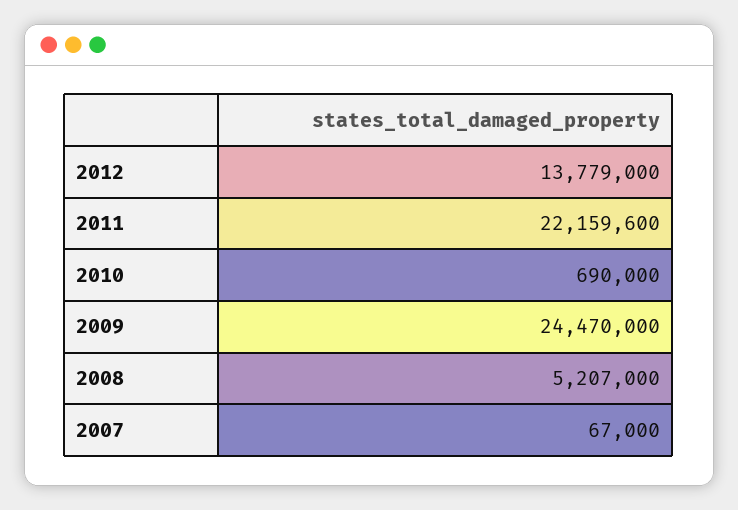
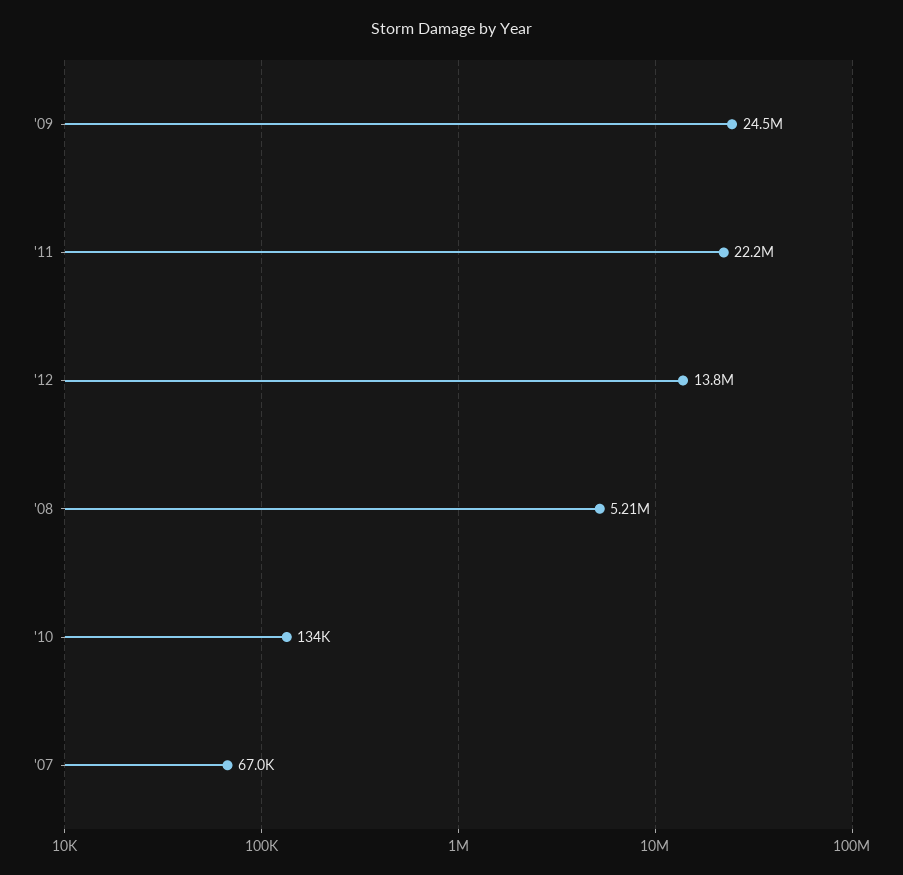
2010: 690000 -> 134000

